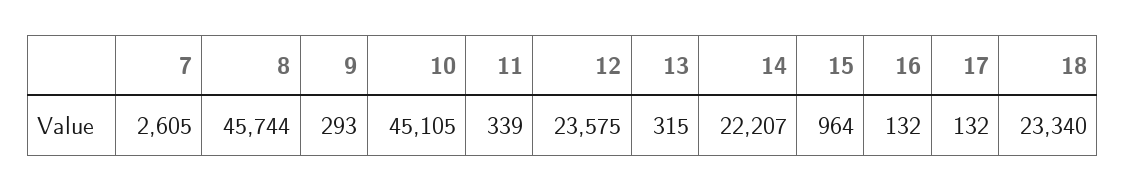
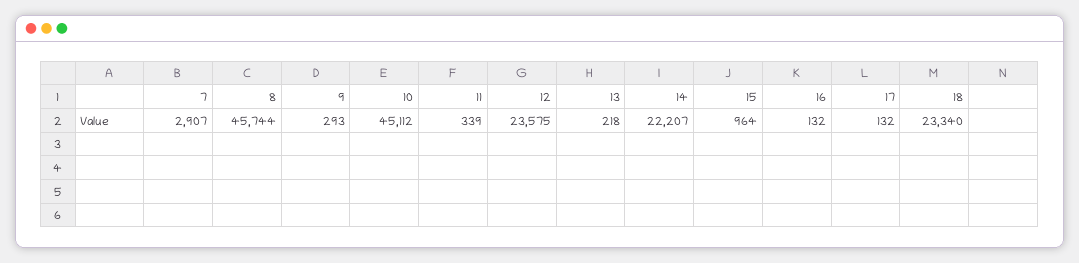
7: 2605 -> 2907
10: 45105 -> 45112
13: 315 -> 218

